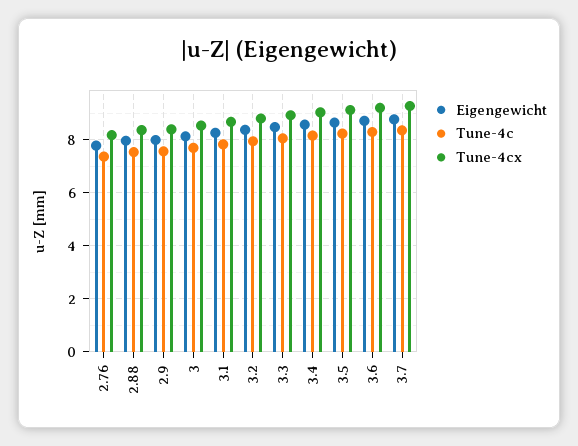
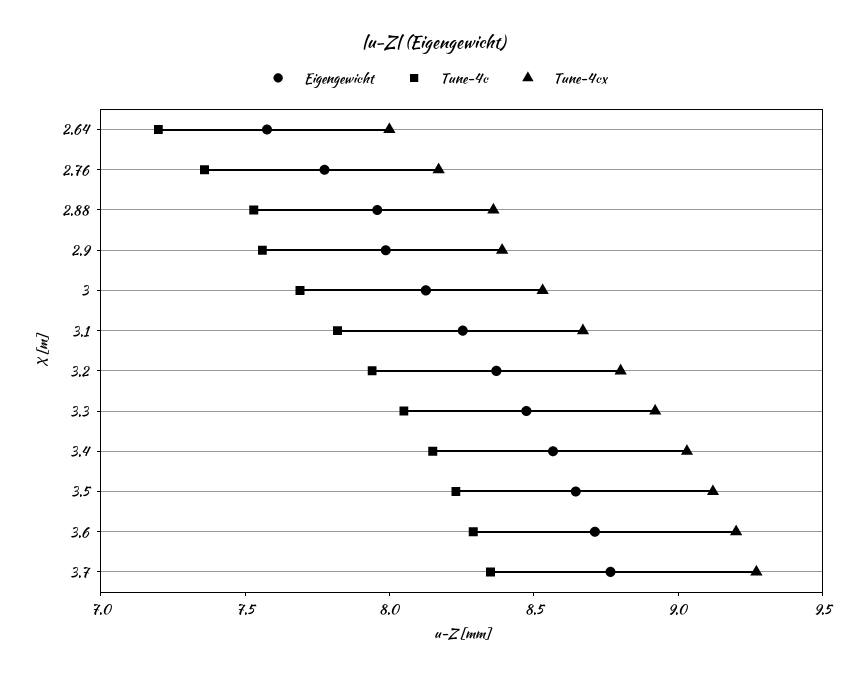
Eigengewicht, 2.64: none -> 7.6
Tune-4c, 2.64: none -> 7.2
Tune-4cx, 2.64: none -> 8

